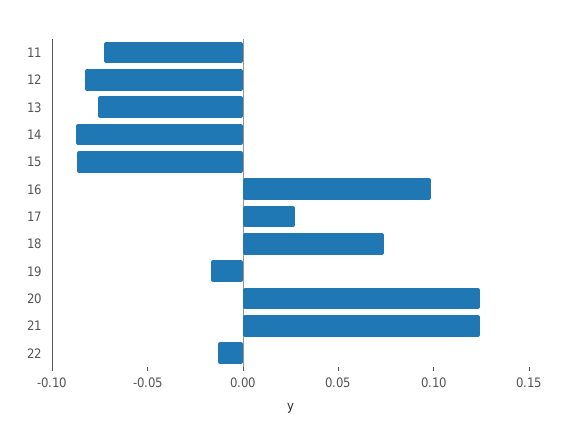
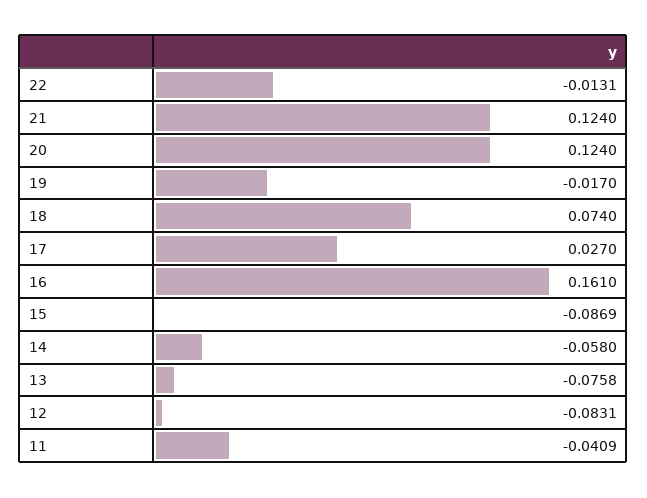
11: -0.07 -> -0.0409
14: -0.09 -> -0.058
16: 0.1 -> 0.161

